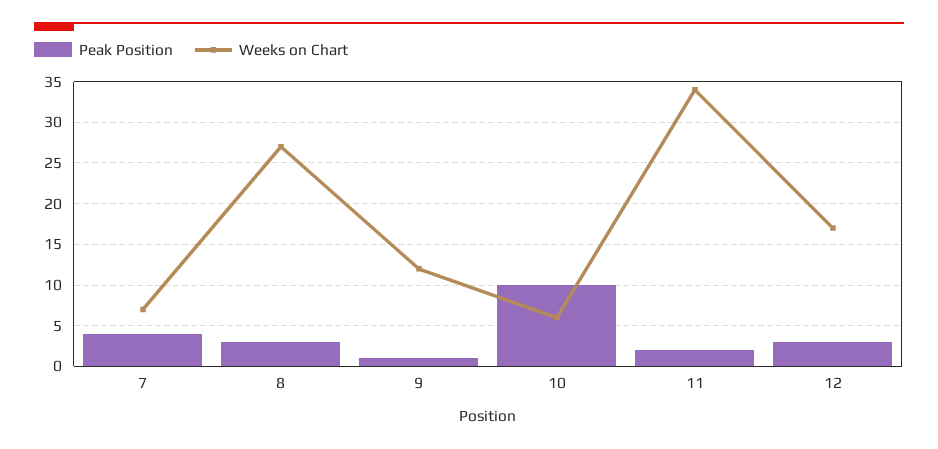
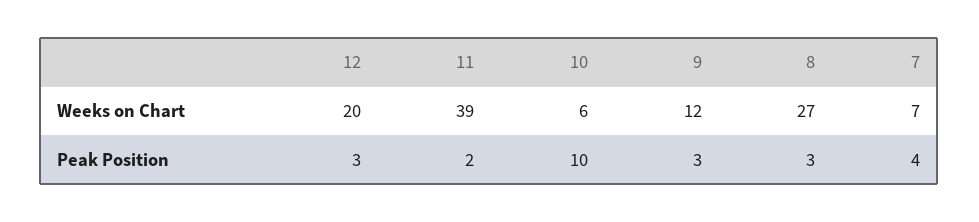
Peak Position, 9: 1 -> 3
Weeks on Chart, 11: 34 -> 39
Weeks on Chart, 12: 17 -> 20

